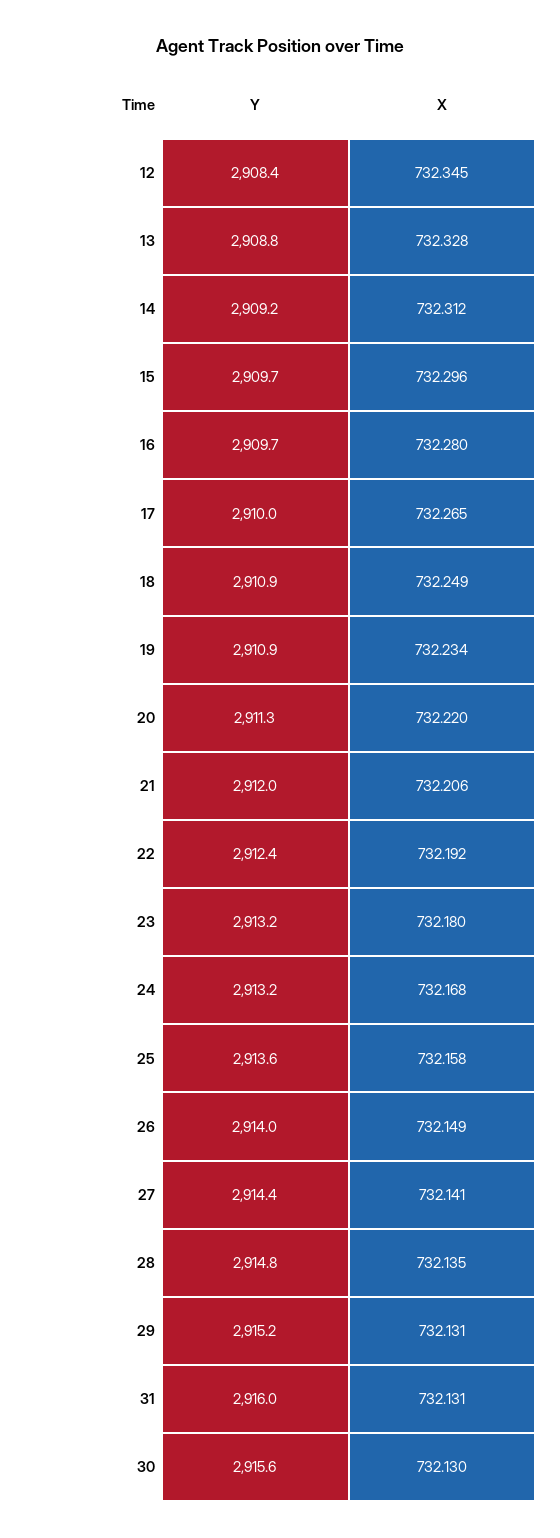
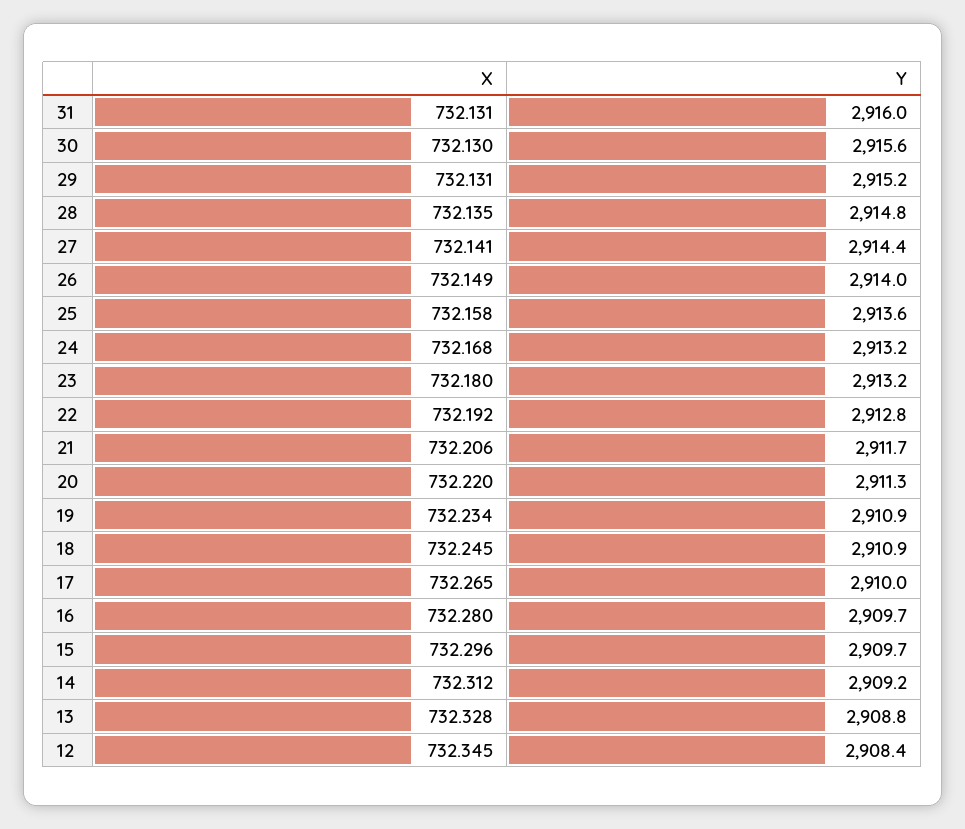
X, 18: 732.249 -> 732.245
Y, 21: 2912 -> 2911.7
Y, 22: 2912.4 -> 2912.8

